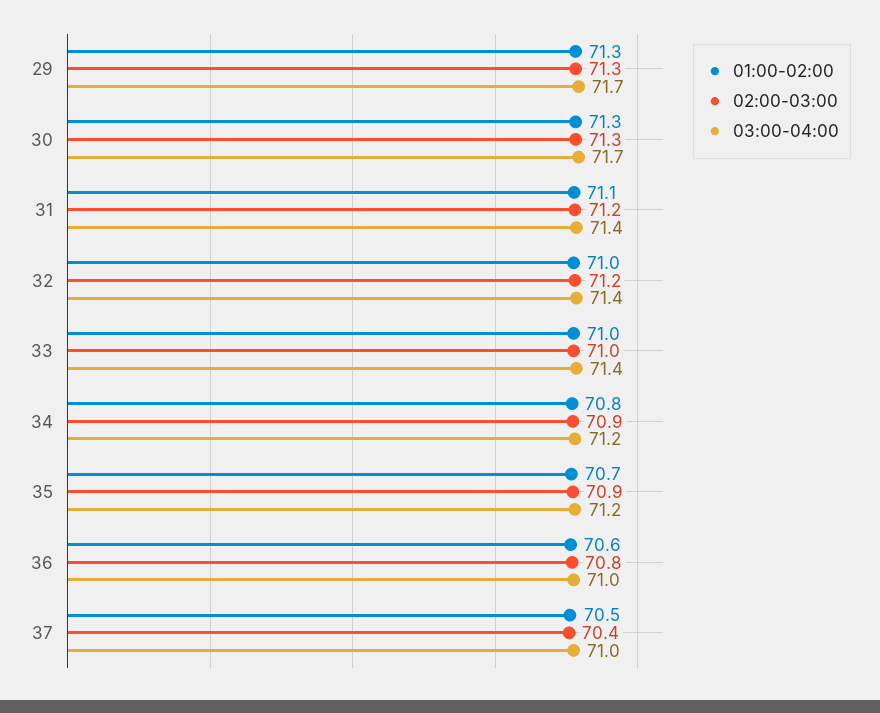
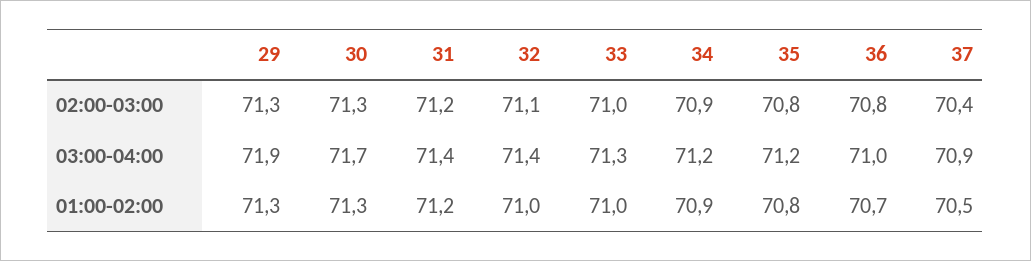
03:00-04:00, 29: 71.7 -> 71.9
01:00-02:00, 31: 71.1 -> 71.2
02:00-03:00, 32: 71.2 -> 71.1
03:00-04:00, 33: 71.4 -> 71.3
01:00-02:00, 34: 70.8 -> 70.9
01:00-02:00, 35: 70.7 -> 70.8
02:00-03:00, 35: 70.9 -> 70.8
01:00-02:00, 36: 70.6 -> 70.7
03:00-04:00, 37: 71 -> 70.9

